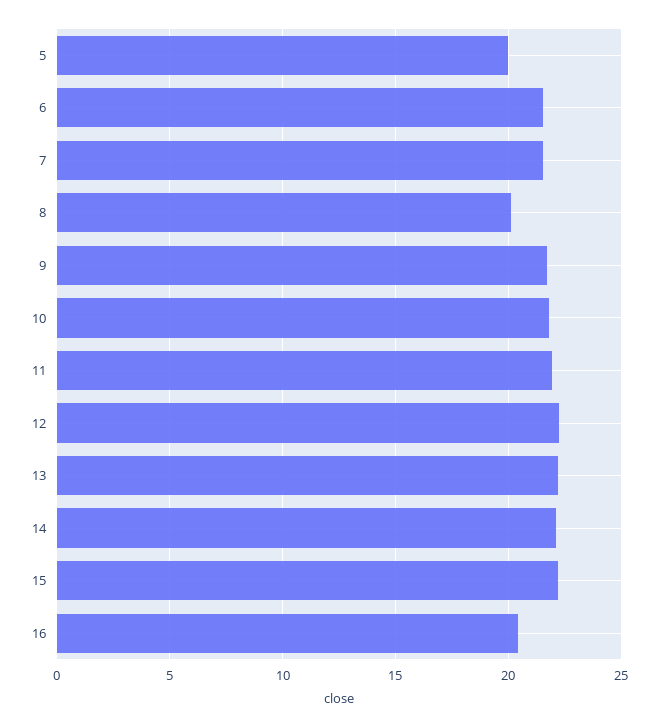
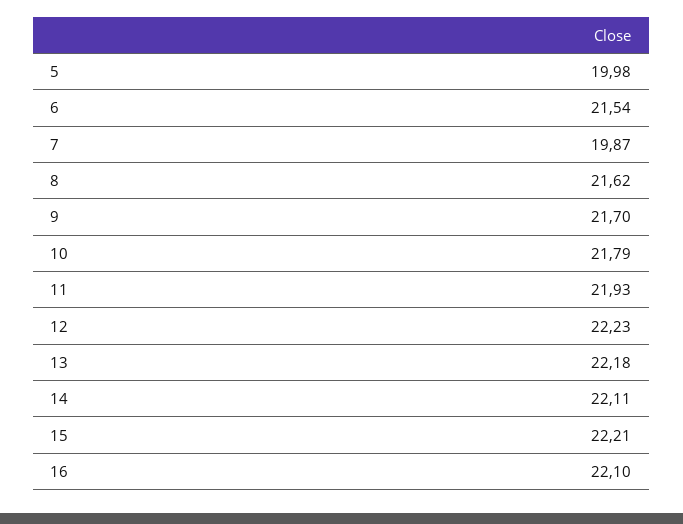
7: 21.5 -> 19.87
8: 20 -> 21.62
16: 20.5 -> 22.1

